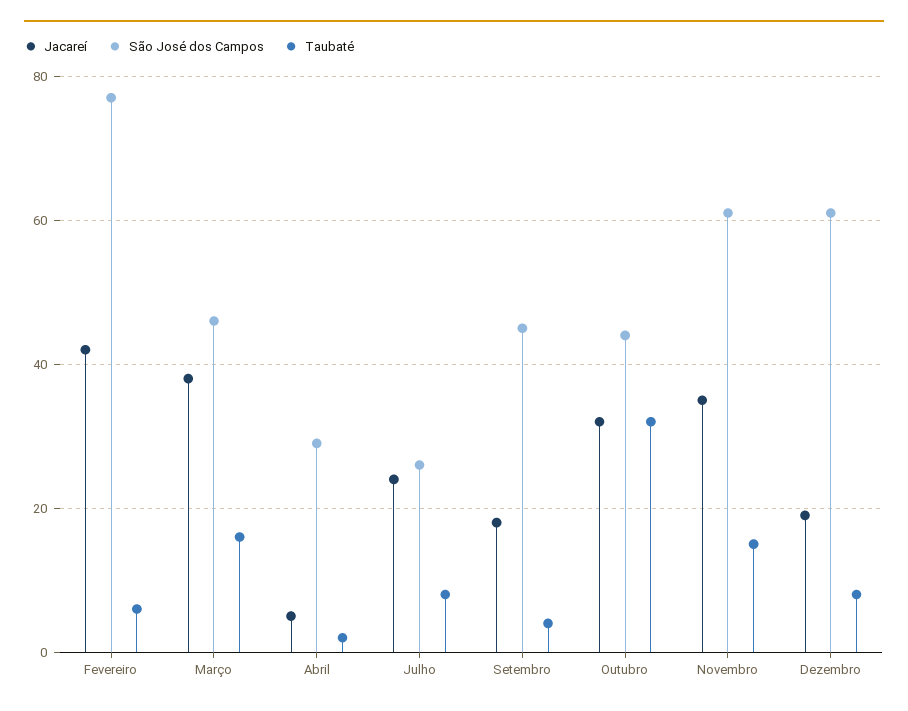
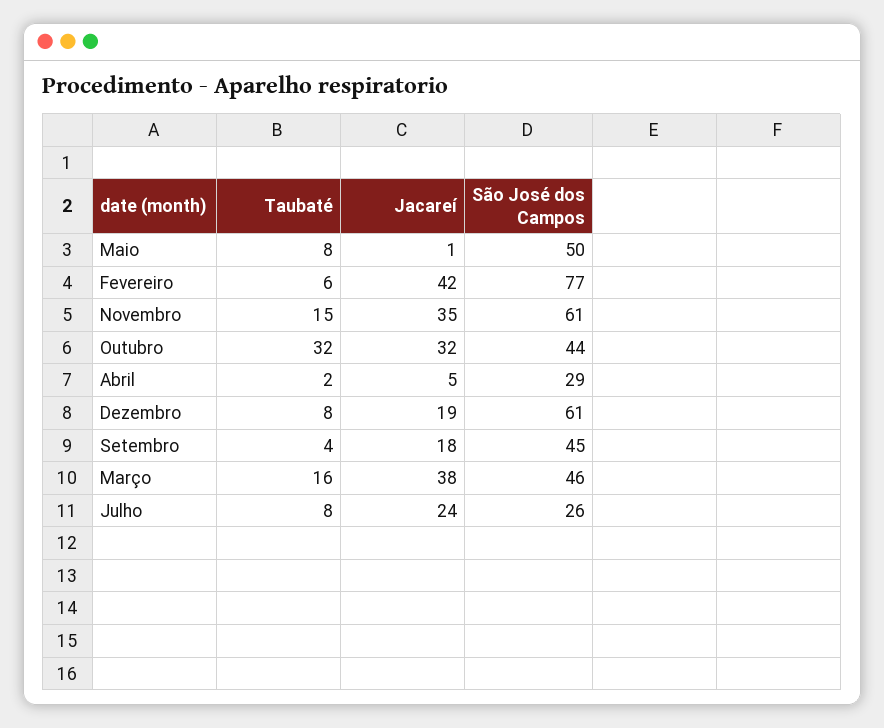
Taubaté, Maio: none -> 8
Jacareí, Maio: none -> 1
São José dos Campos, Maio: none -> 50

